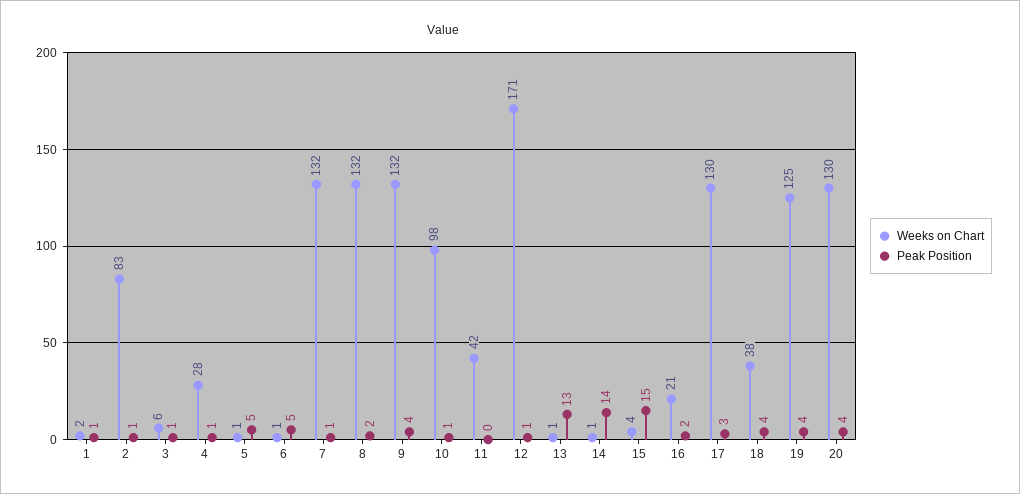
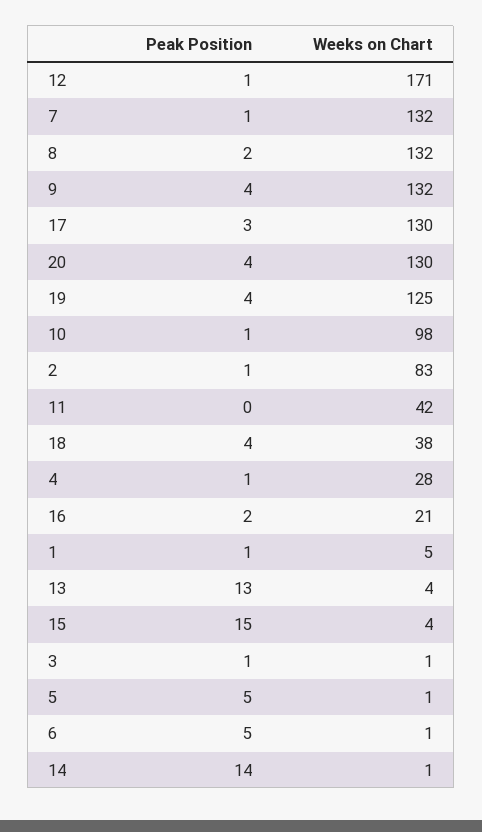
Weeks on Chart, 1: 2 -> 5
Weeks on Chart, 3: 6 -> 1
Weeks on Chart, 13: 1 -> 4

